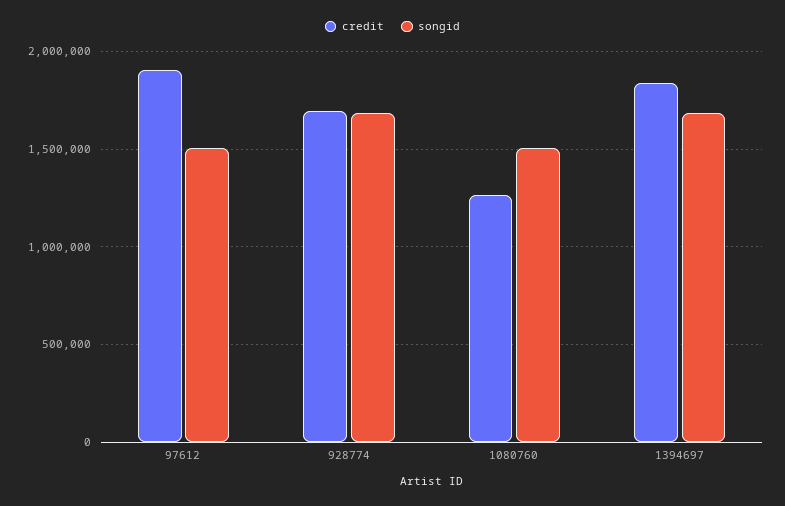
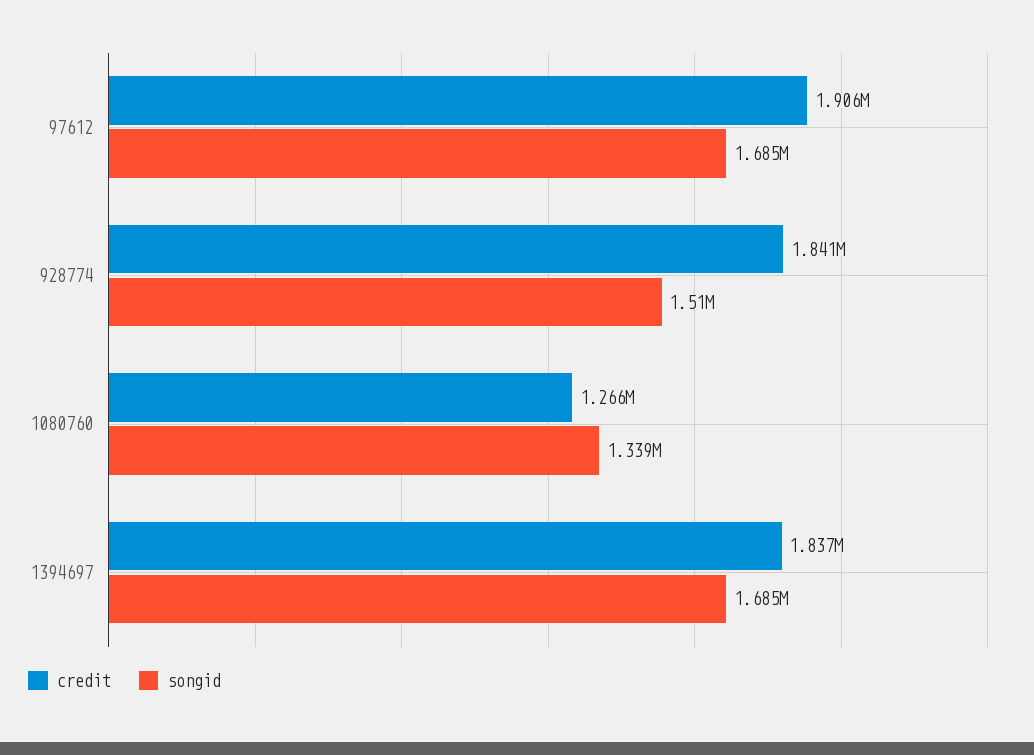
songid, 97612: 1500000 -> 1685000
credit, 928774: 1700000 -> 1841000
songid, 928774: 1700000 -> 1510000
songid, 1080760: 1500000 -> 1339000

